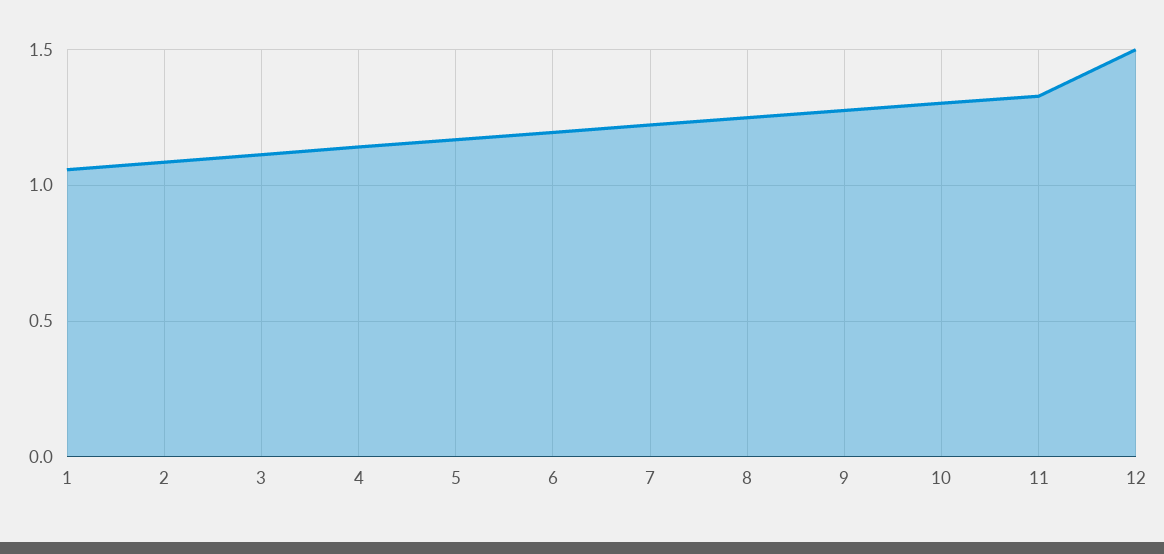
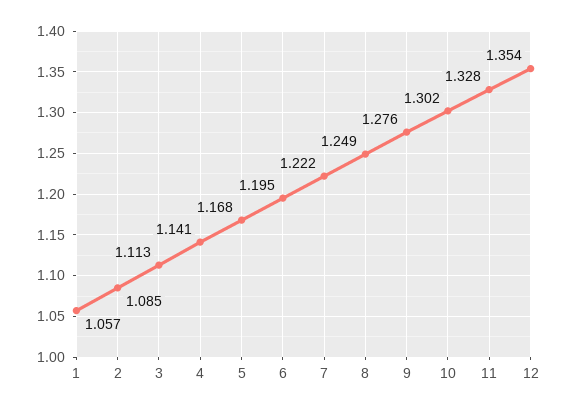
12: 1.5 -> 1.354

